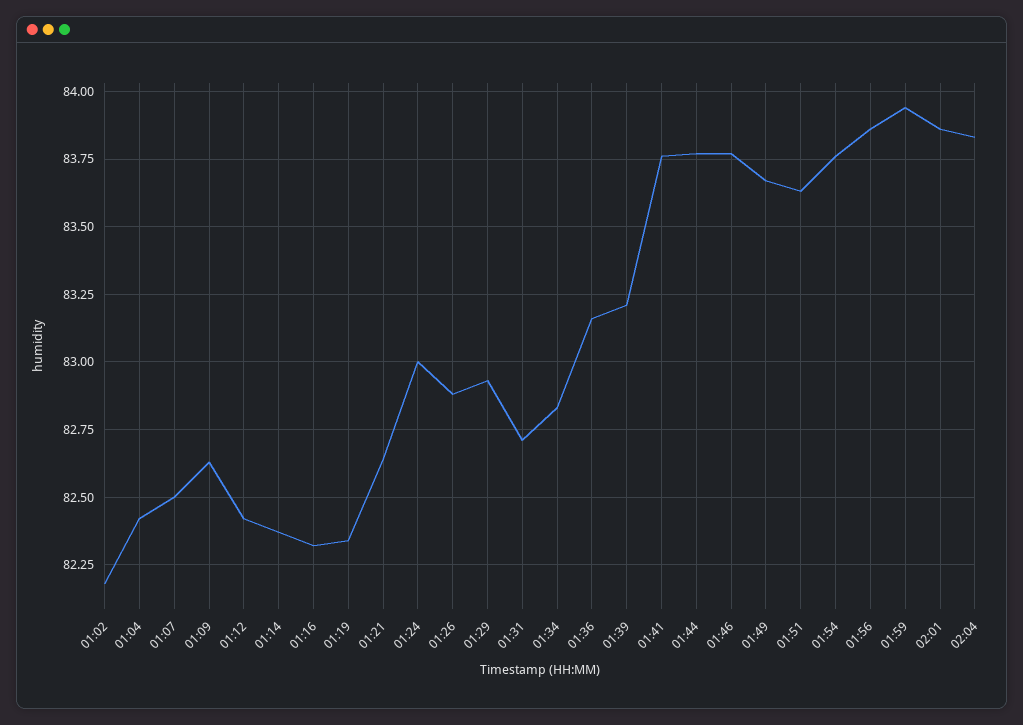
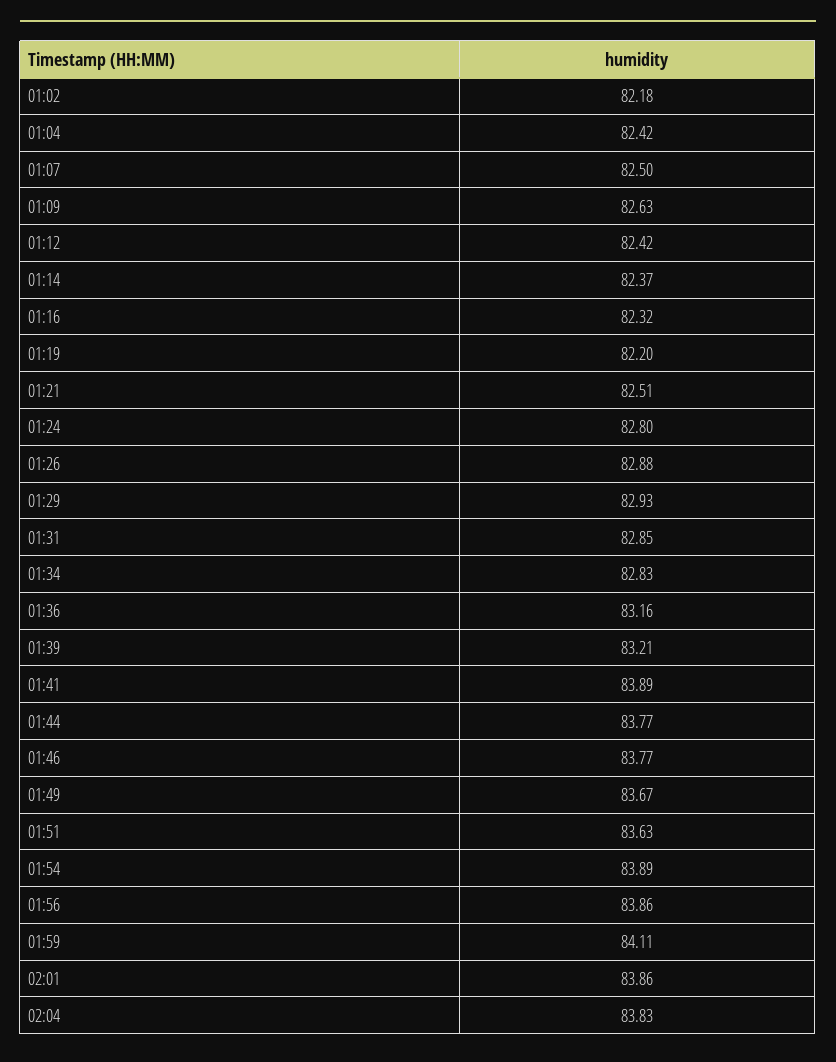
01:19: 82.35 -> 82.2
01:21: 82.65 -> 82.51
01:24: 83 -> 82.8
01:31: 82.7 -> 82.85
01:41: 83.75 -> 83.89
01:54: 83.75 -> 83.89
01:59: 83.95 -> 84.11

